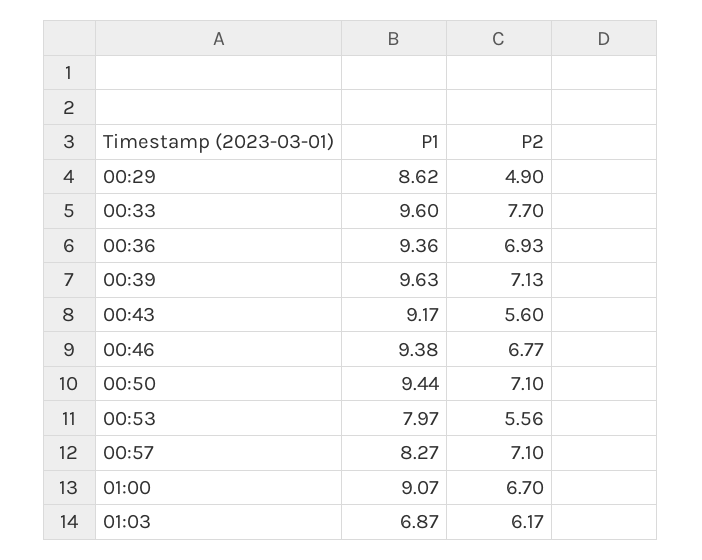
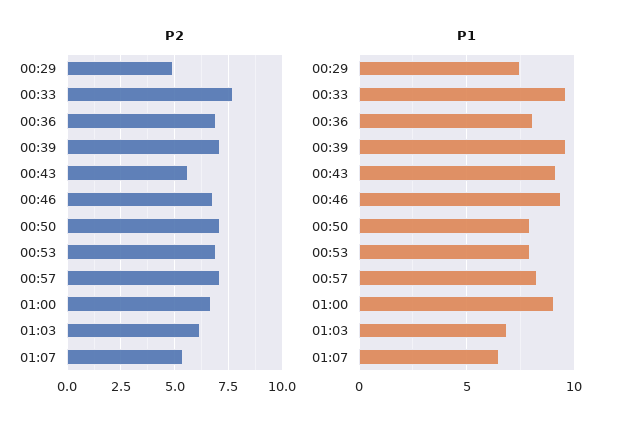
P1, 00:29: 8.62 -> 7.5
P1, 00:36: 9.36 -> 8
P1, 00:50: 9.44 -> 8
P2, 00:53: 5.56 -> 7
P2, 01:07: none -> 5.5
P1, 01:07: none -> 6.5

